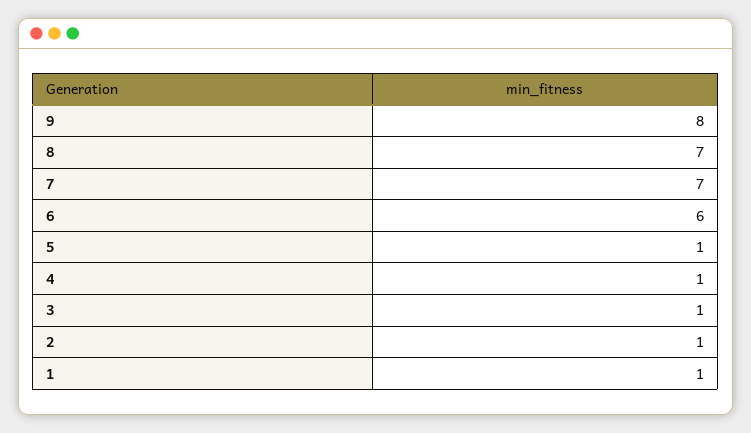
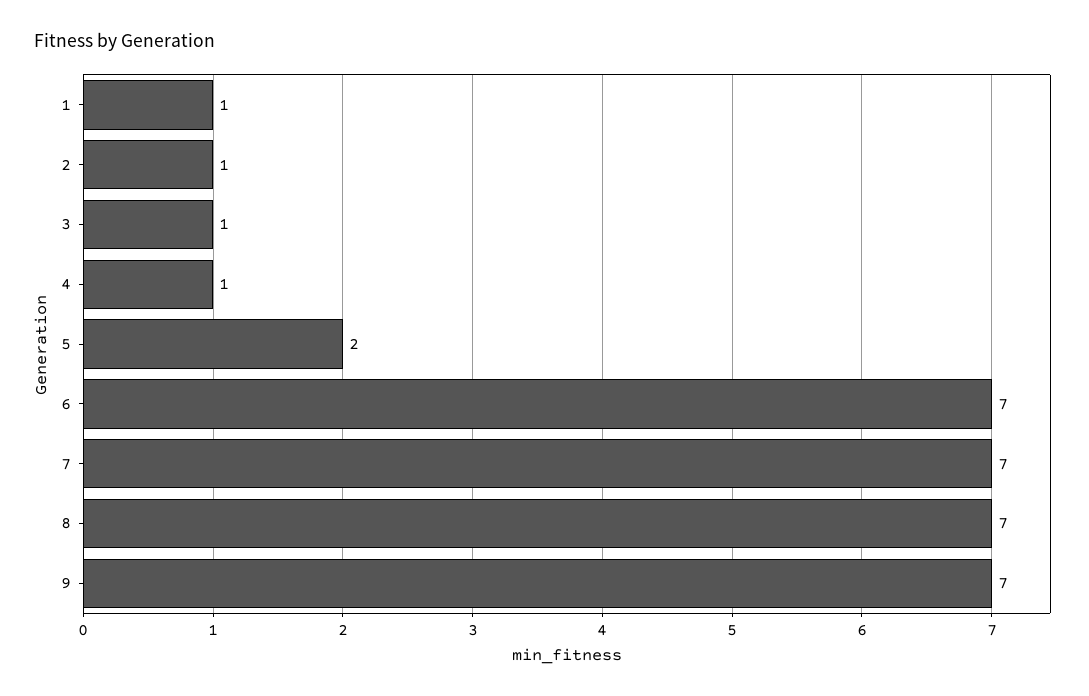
9: 8 -> 7
6: 6 -> 7
5: 1 -> 2

